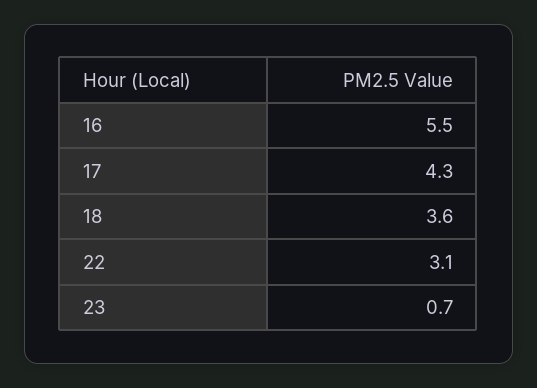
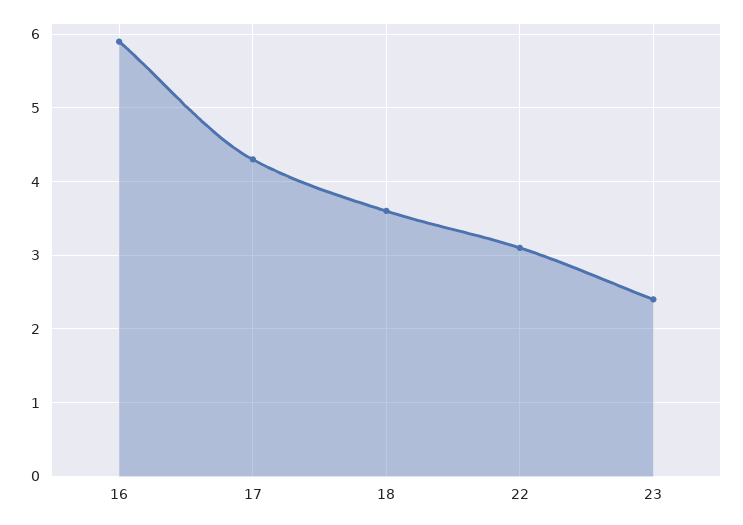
16: 5.5 -> 5.9
23: 0.7 -> 2.4

